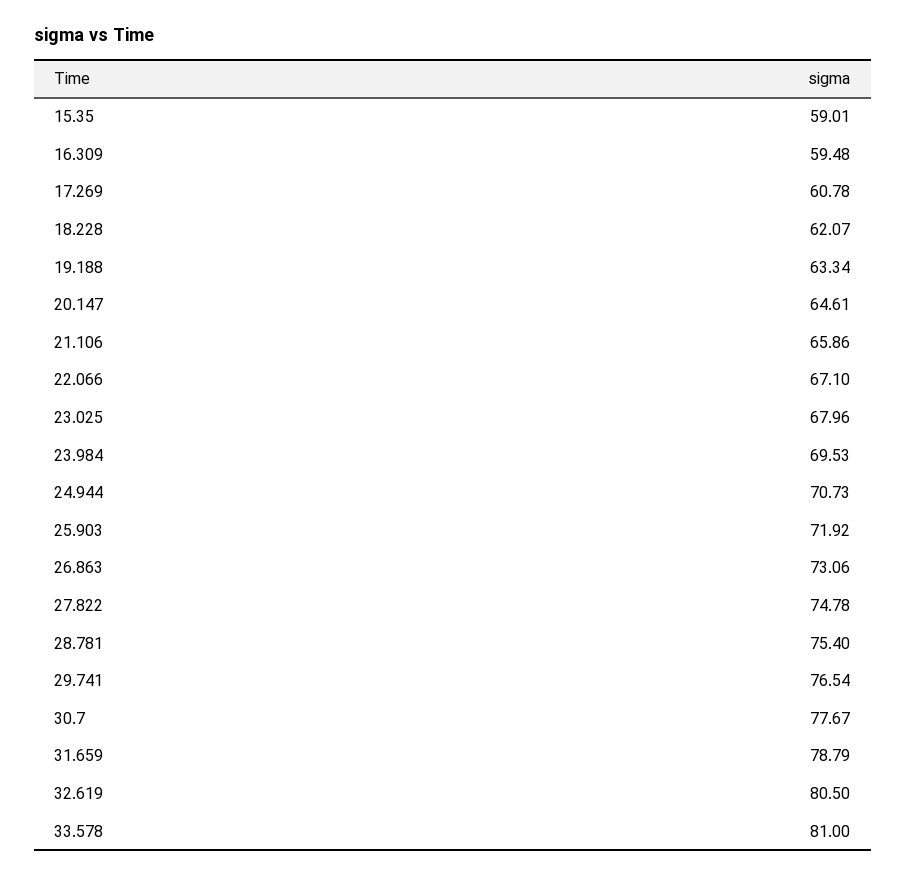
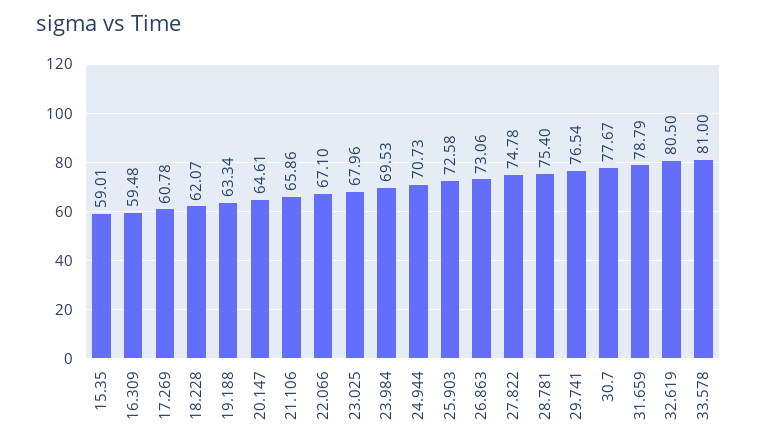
25.903: 71.92 -> 72.58

